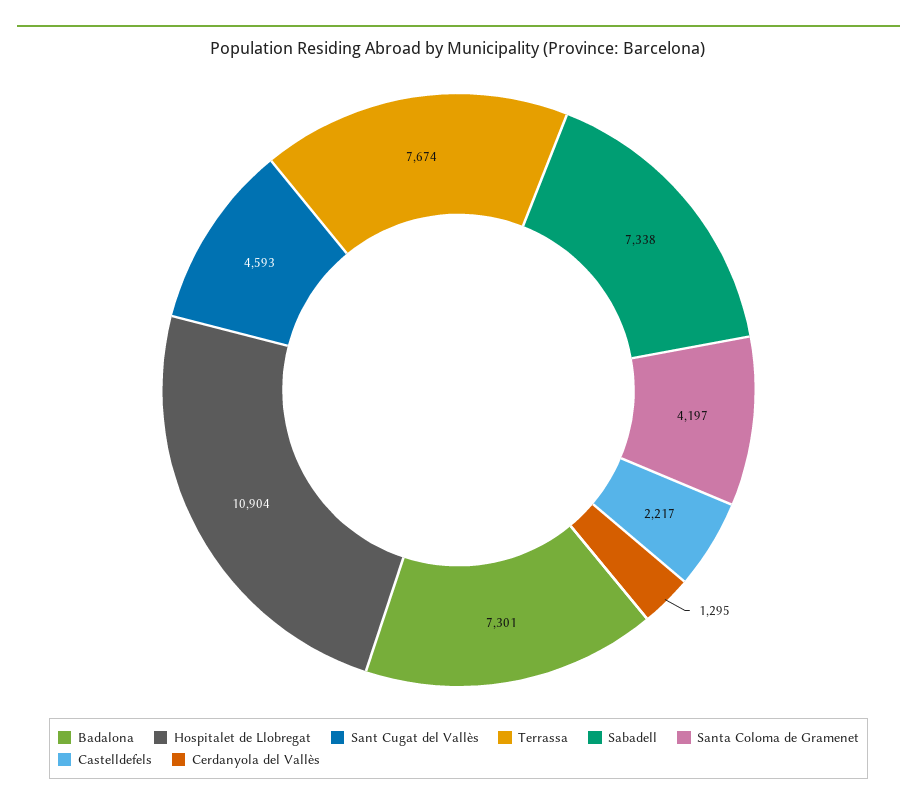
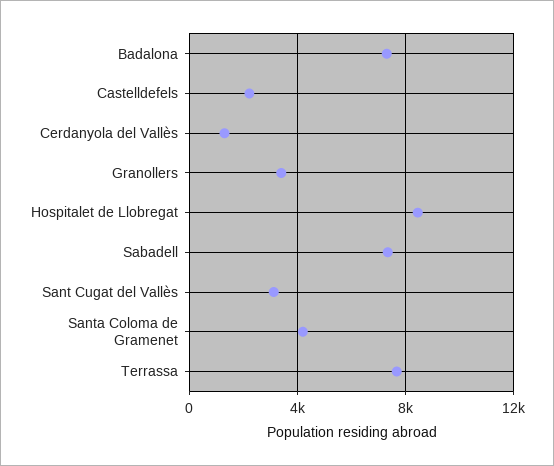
Hospitalet de Llobregat: 10904 -> 8500
Sant Cugat del Vallès: 4593 -> 3000
Granollers: none -> 3500

